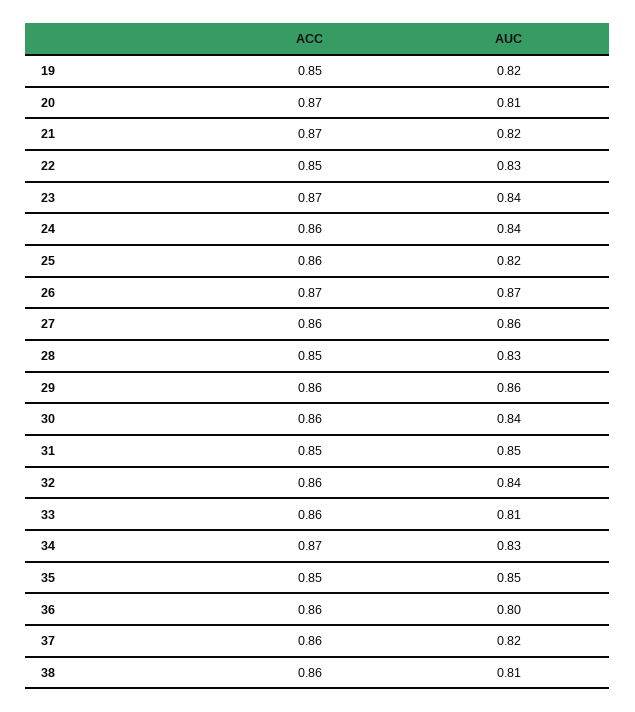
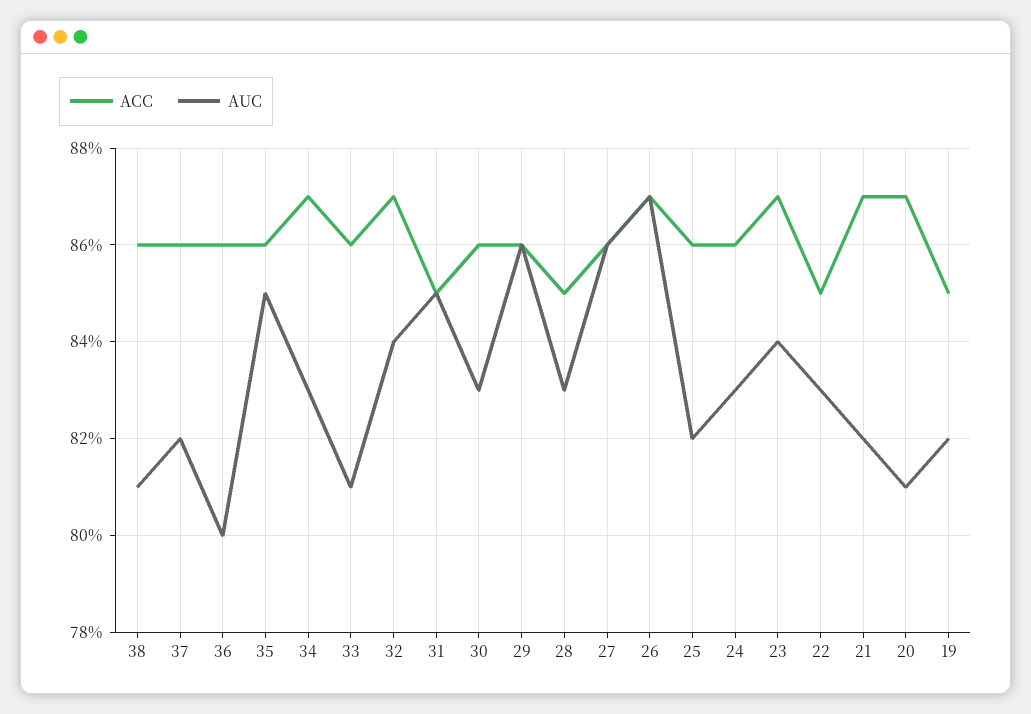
AUC, 24: 0.84 -> 0.83
AUC, 30: 0.84 -> 0.83
ACC, 32: 0.86 -> 0.87
ACC, 35: 0.85 -> 0.86

